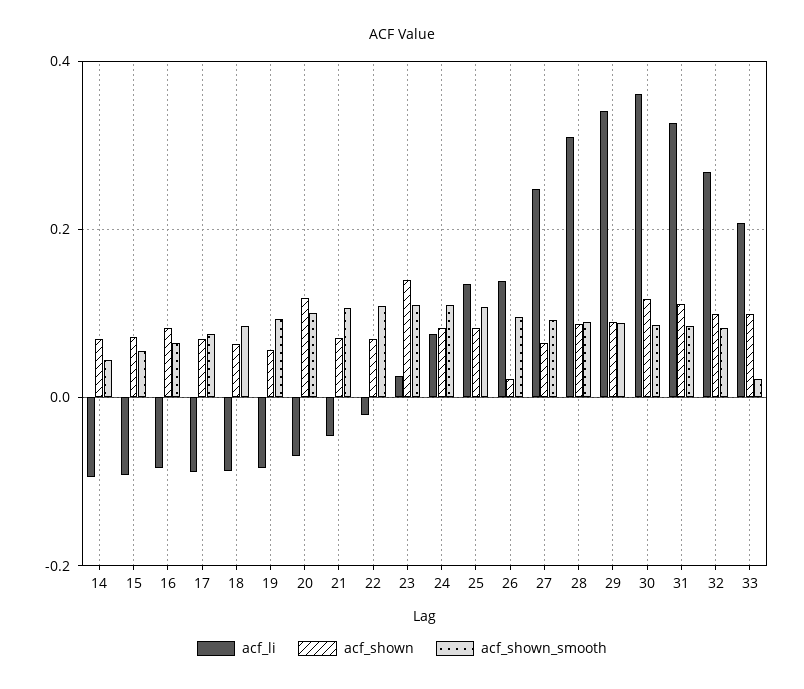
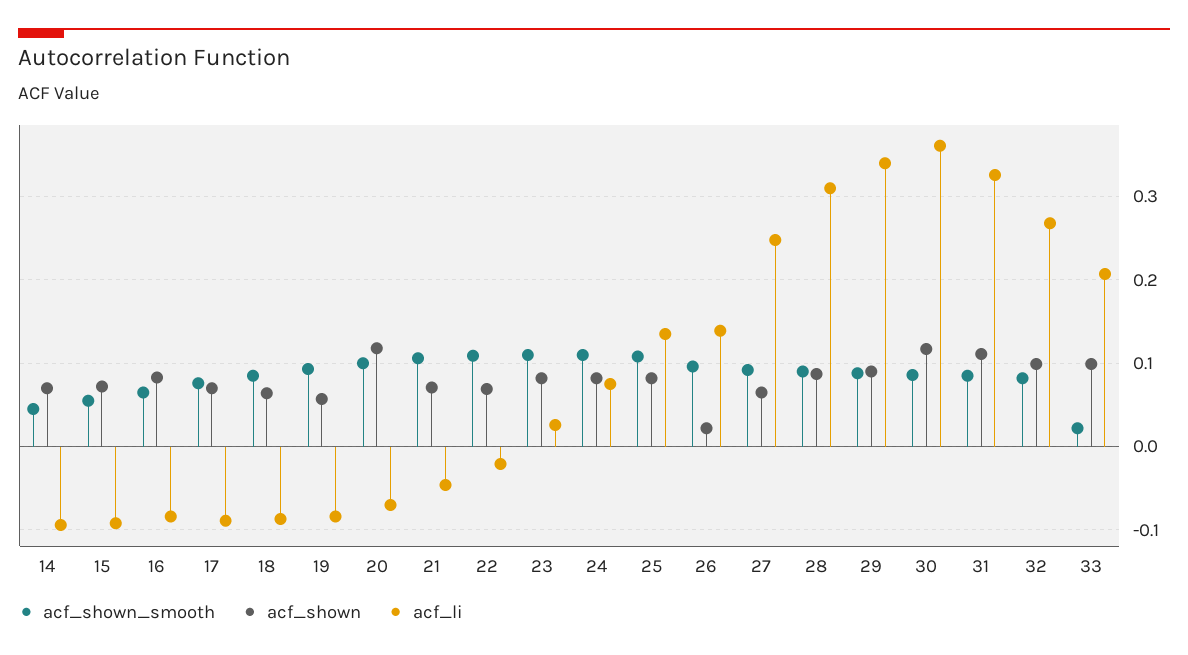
acf_shown, 23: 0.14 -> 0.08

